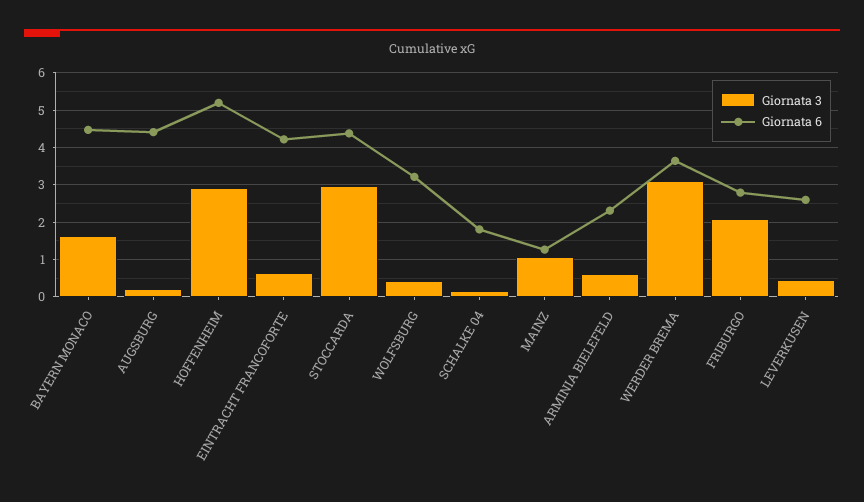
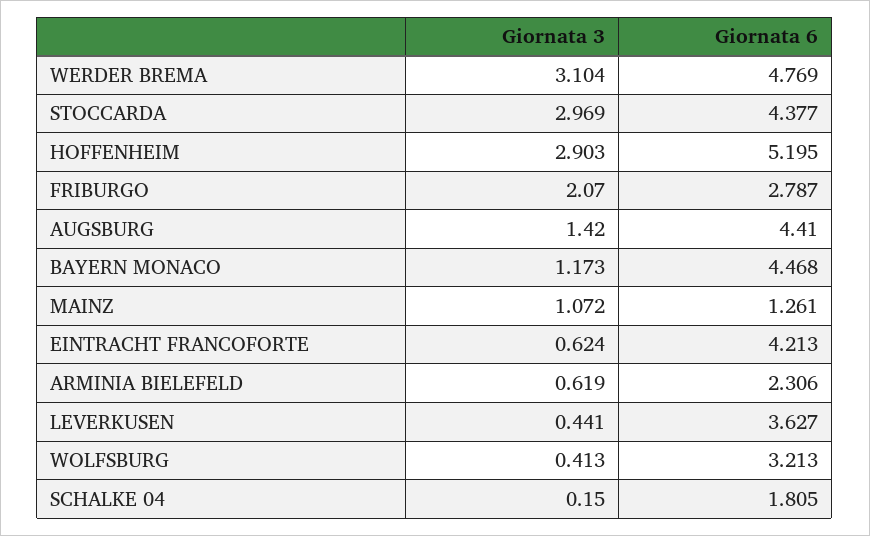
Giornata 3, BAYERN MONACO: 1.6 -> 1.173
Giornata 3, AUGSBURG: 0.2 -> 1.42
Giornata 6, WERDER BREMA: 3.6 -> 4.769
Giornata 6, LEVERKUSEN: 2.6 -> 3.627

